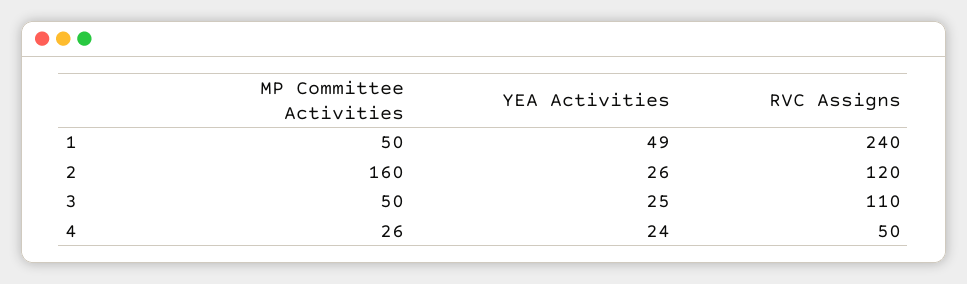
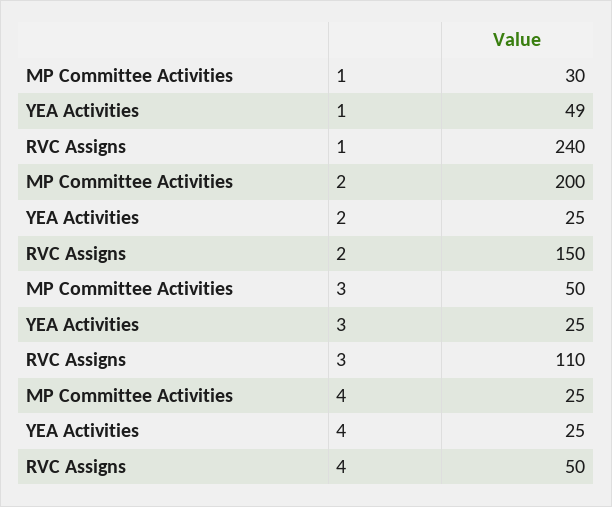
MP Committee Activities, 1: 50 -> 30
MP Committee Activities, 2: 160 -> 200
YEA Activities, 2: 26 -> 25
RVC Assigns, 2: 120 -> 150
MP Committee Activities, 4: 26 -> 25
YEA Activities, 4: 24 -> 25

